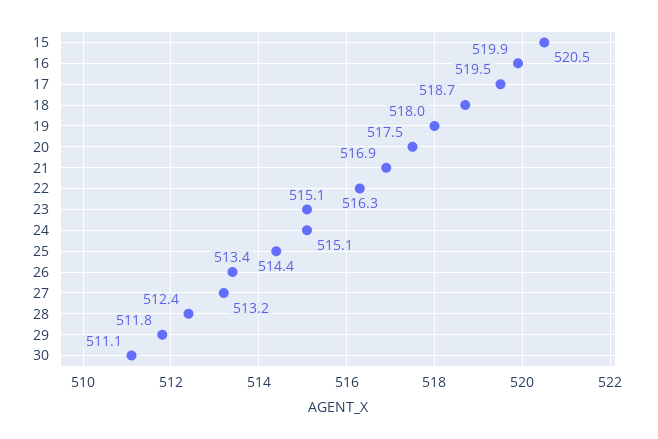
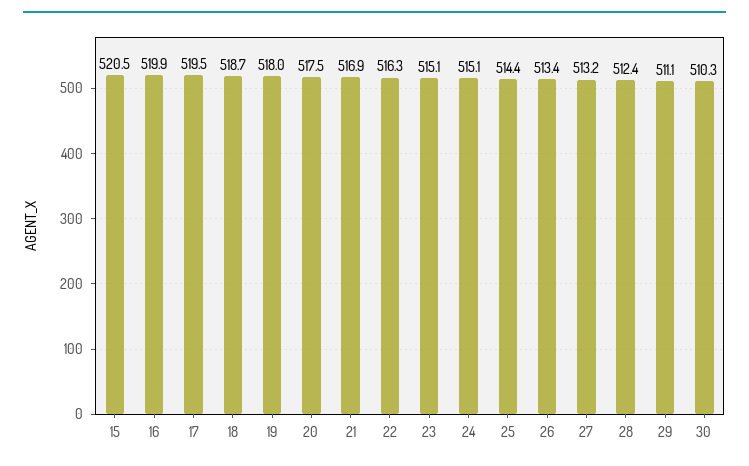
29: 511.8 -> 511.1
30: 511.1 -> 510.3

